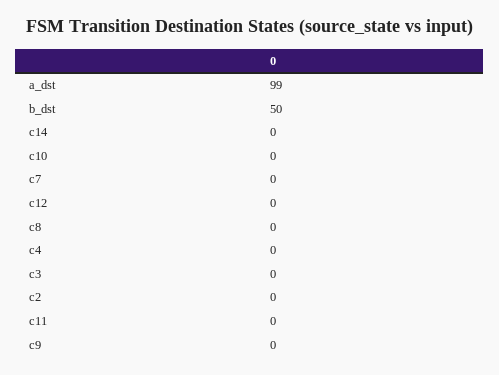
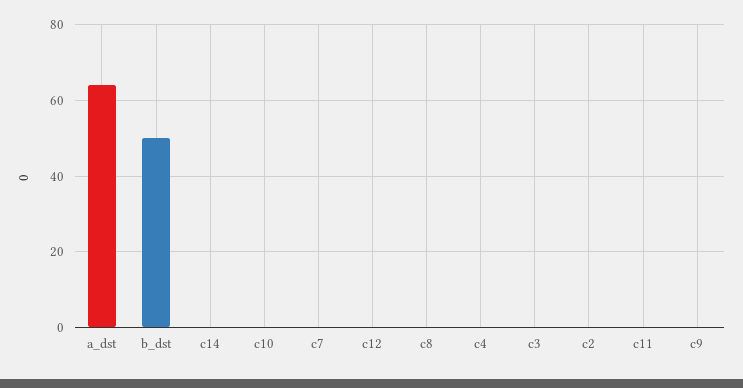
a_dst: 99 -> 65

